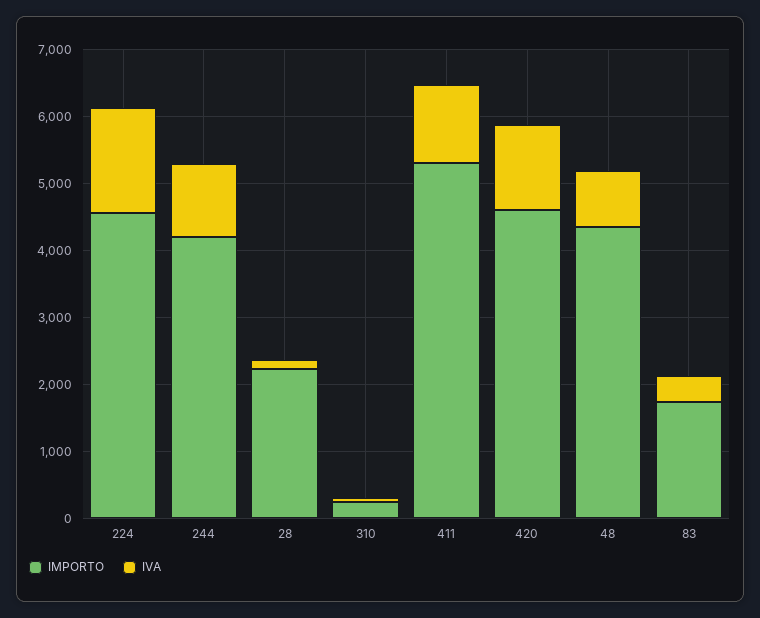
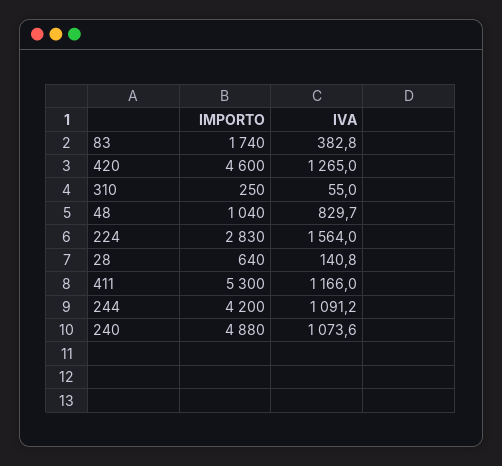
IMPORTO, 224: 4600 -> 2830
IMPORTO, 28: 2200 -> 640
IMPORTO, 48: 4400 -> 1040
IMPORTO, 240: none -> 4880
IVA, 240: none -> 1073.6

